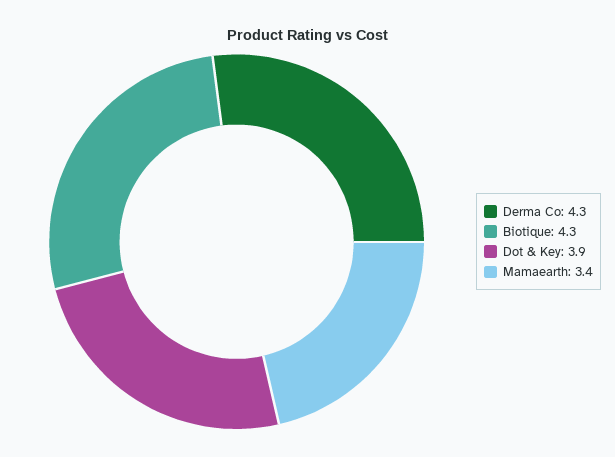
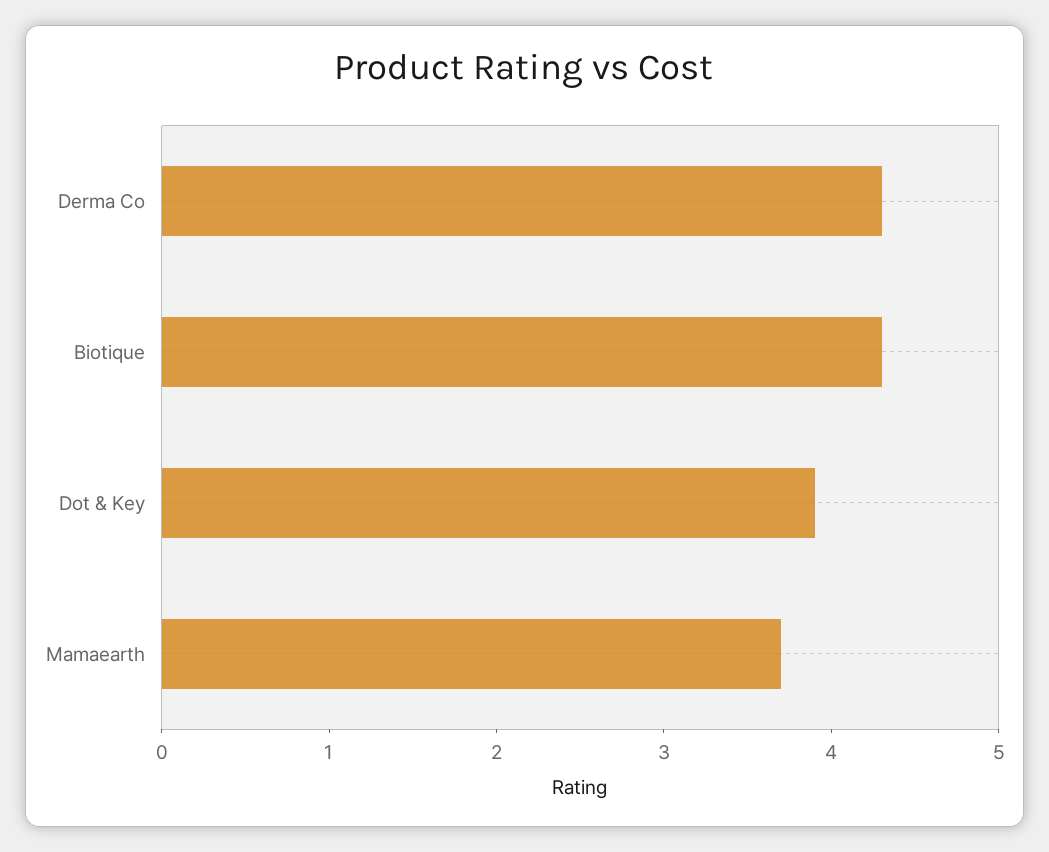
Mamaearth: 3.4 -> 3.7

